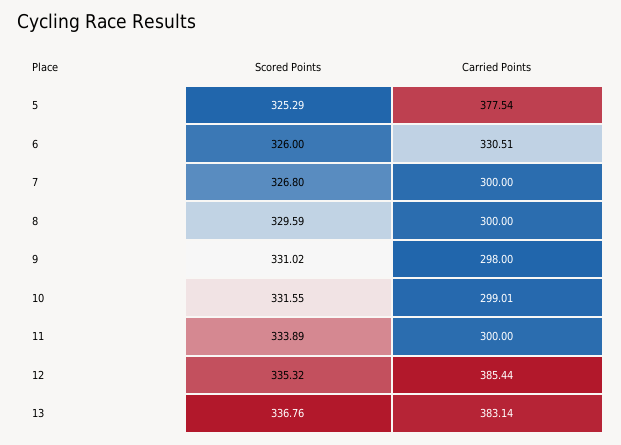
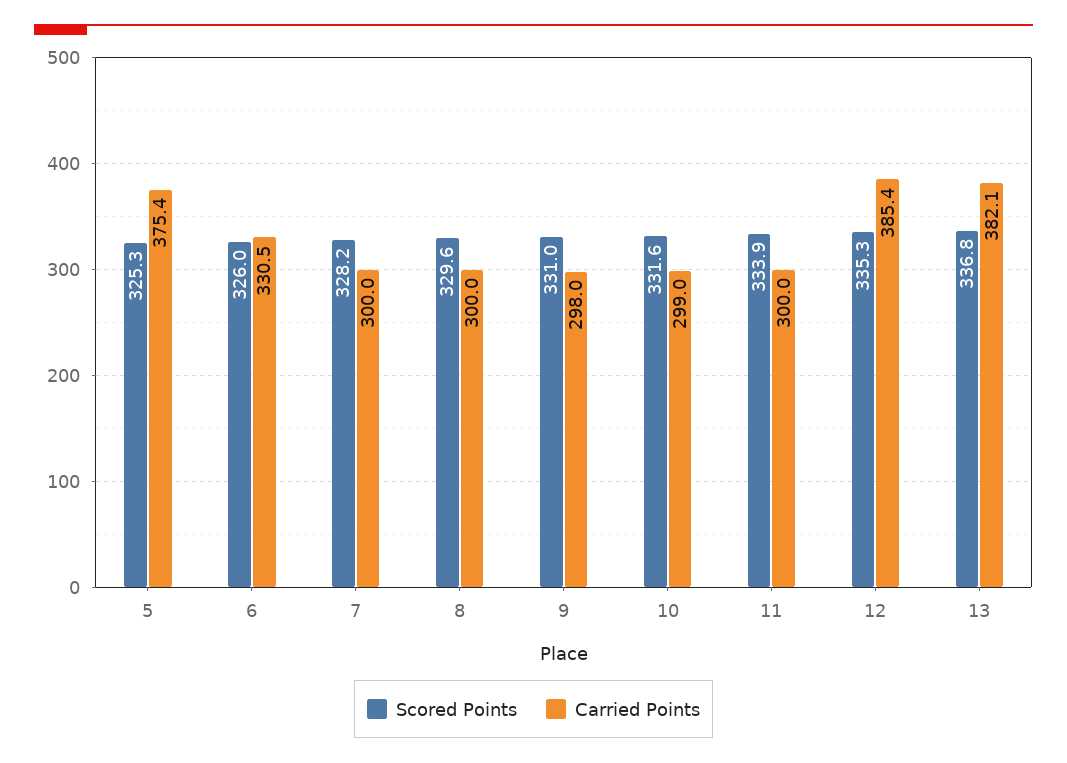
Carried Points, 5: 377.54 -> 375.4
Scored Points, 7: 326.8 -> 328.2
Carried Points, 13: 383.14 -> 382.1

